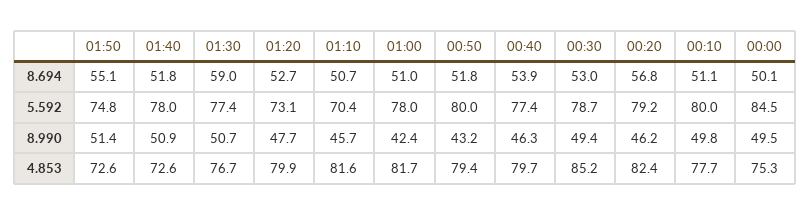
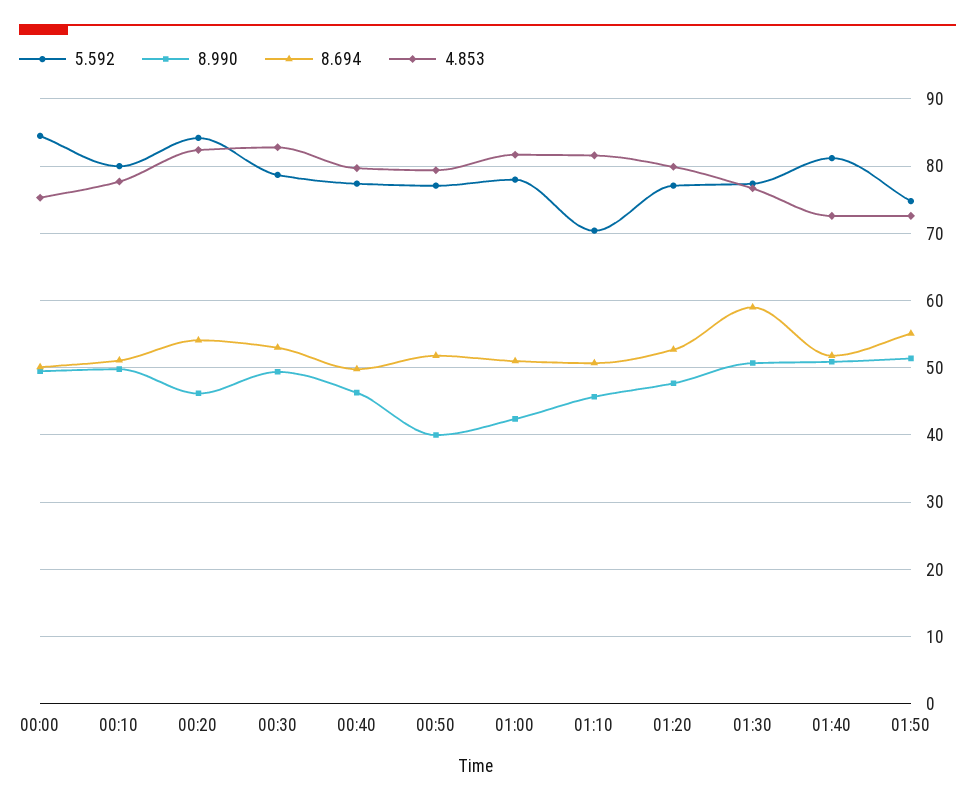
8.694, 00:40: 53.9 -> 50
8.694, 00:20: 56.8 -> 54
5.592, 01:40: 78 -> 81
5.592, 01:20: 73.1 -> 77
5.592, 00:50: 80 -> 77
5.592, 00:20: 79.2 -> 84
8.990, 00:50: 43.2 -> 40
4.853, 00:30: 85.2 -> 83

